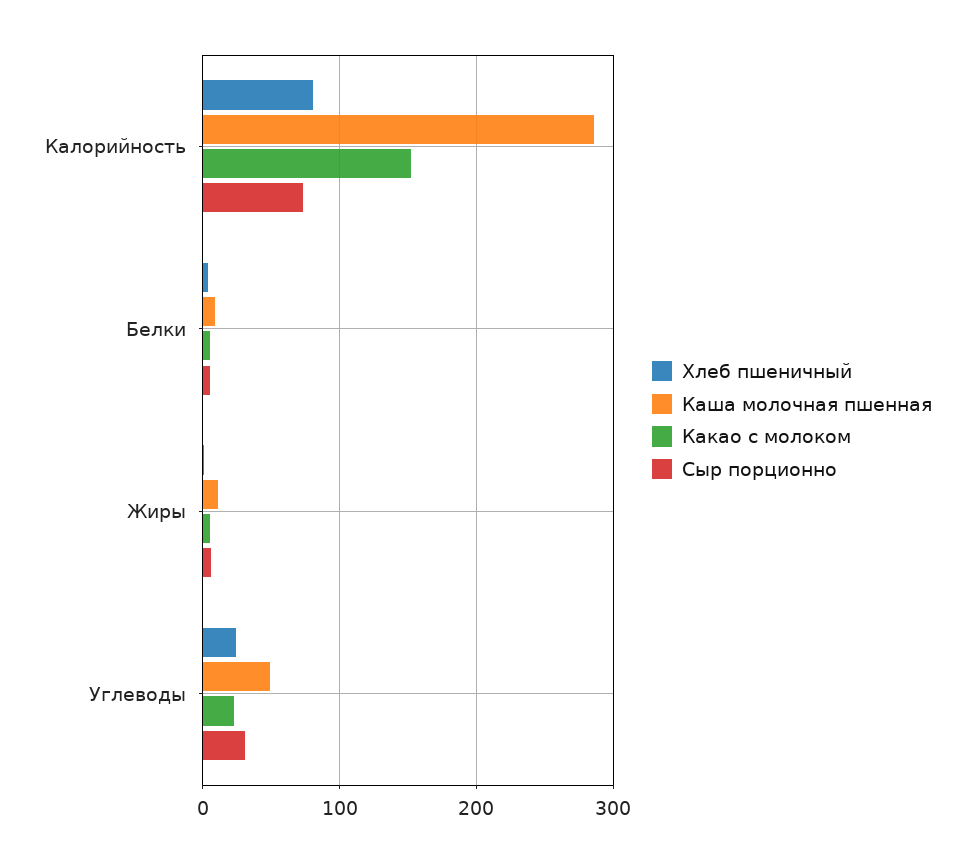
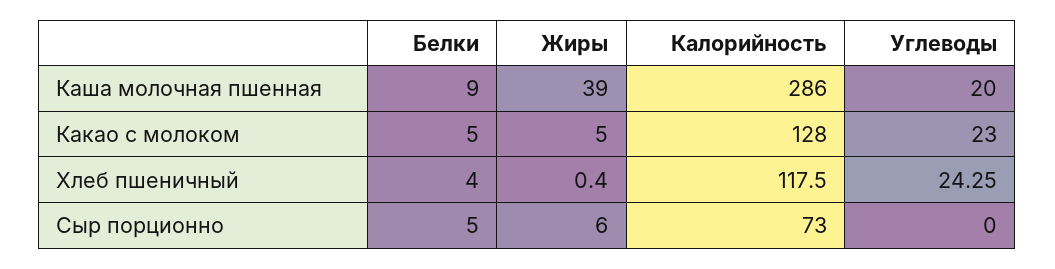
Хлеб пшеничный, Калорийность: 80 -> 117.5
Какао с молоком, Калорийность: 150 -> 128
Каша молочная пшенная, Жиры: 10 -> 39
Каша молочная пшенная, Углеводы: 50 -> 20
Сыр порционно, Углеводы: 30 -> 0

